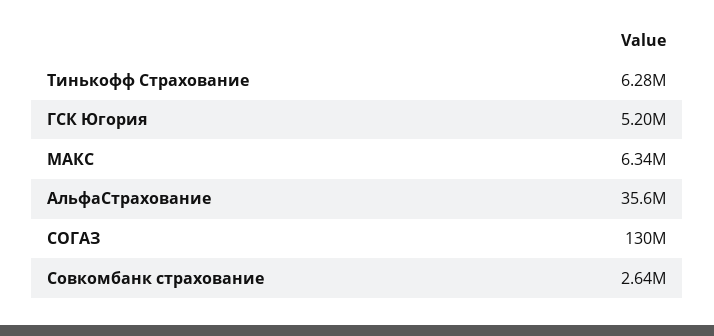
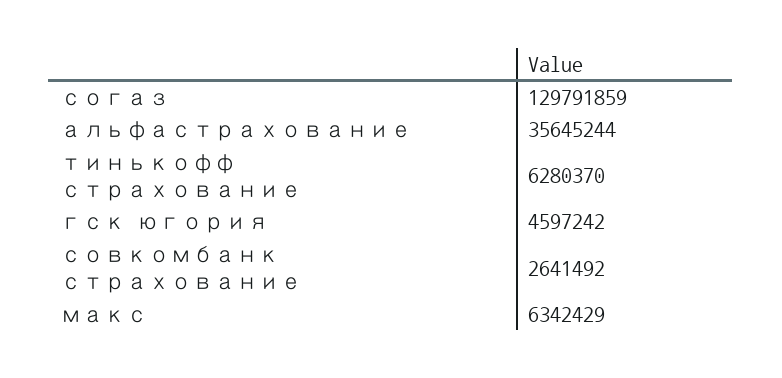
ГСК Югория: 5200000 -> 4597242

